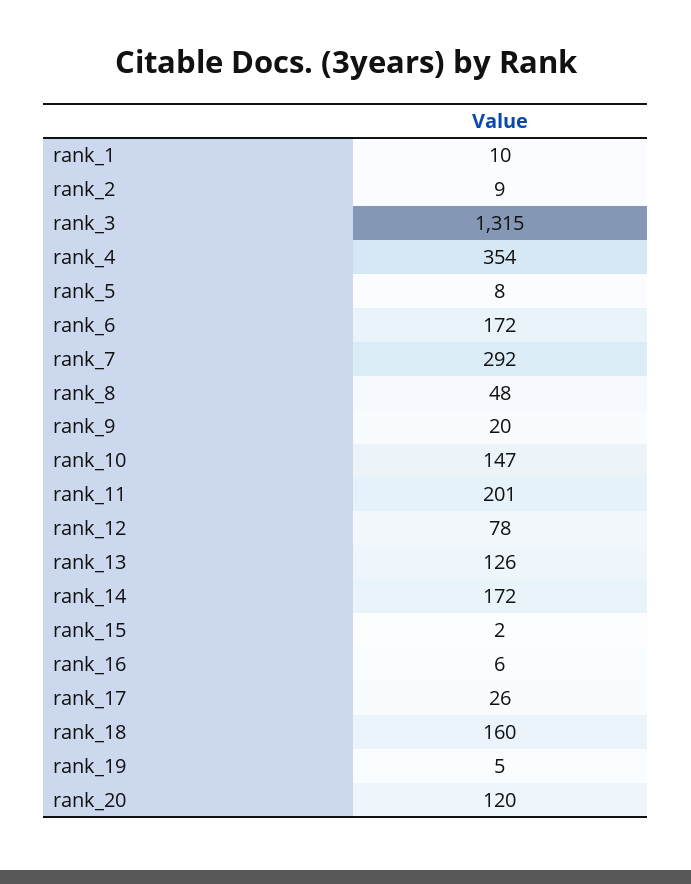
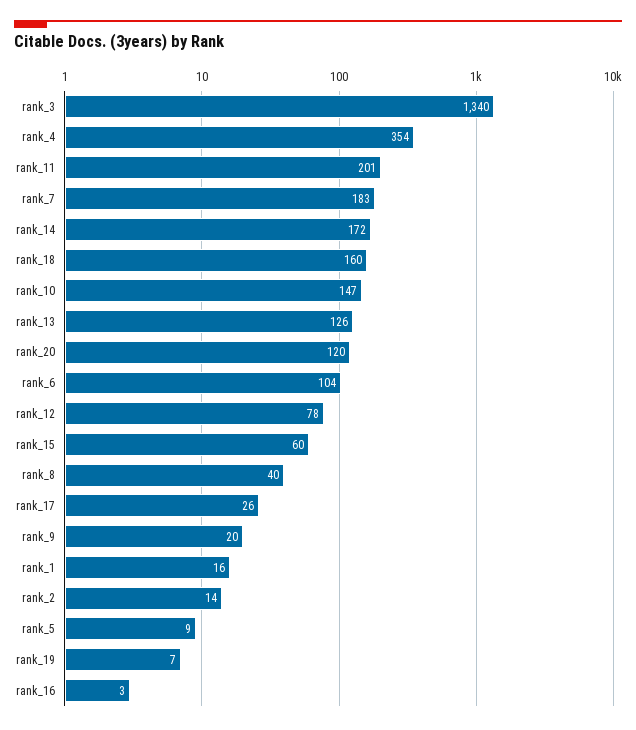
rank_1: 10 -> 16
rank_2: 9 -> 14
rank_3: 1315 -> 1340
rank_5: 8 -> 9
rank_6: 172 -> 104
rank_7: 292 -> 183
rank_8: 48 -> 40
rank_15: 2 -> 60
rank_16: 6 -> 3
rank_19: 5 -> 7

